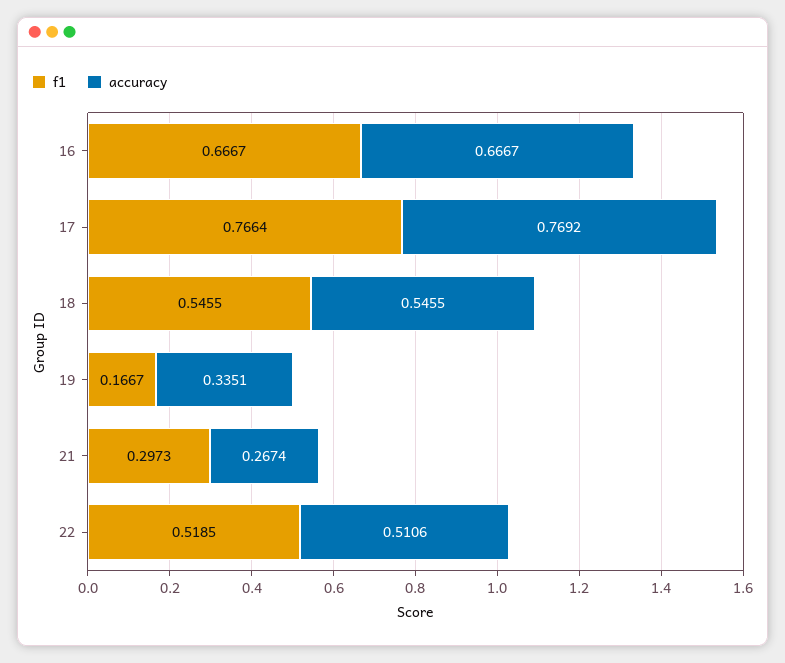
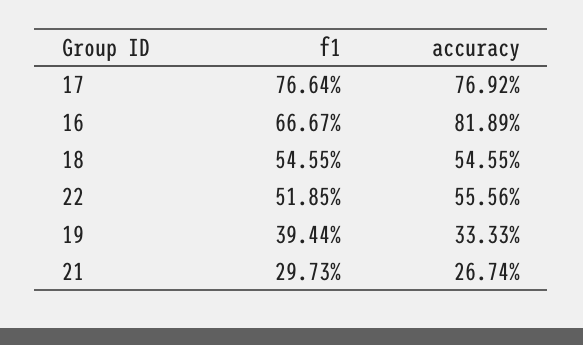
accuracy, 16: 0.6667 -> 0.8189
f1, 19: 0.1667 -> 0.3944
accuracy, 19: 0.3351 -> 0.3333
accuracy, 22: 0.5106 -> 0.5556

